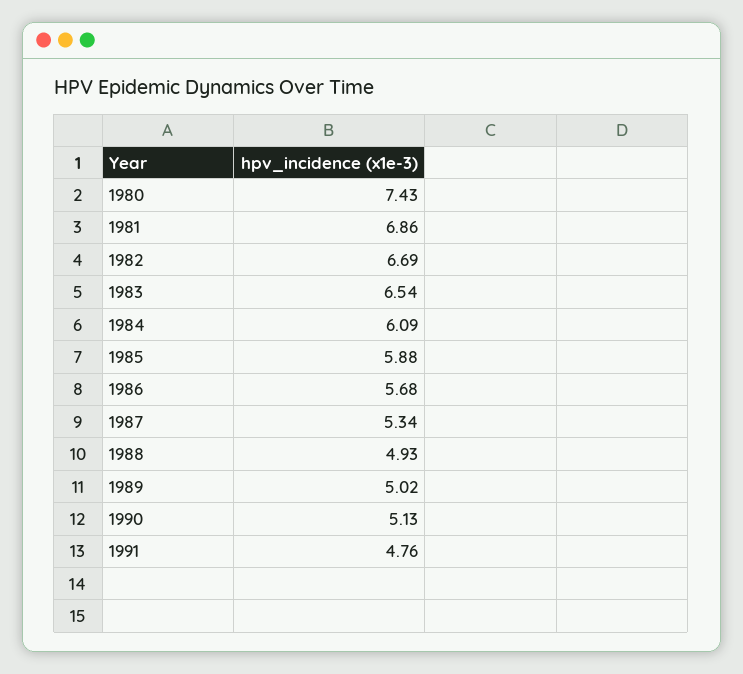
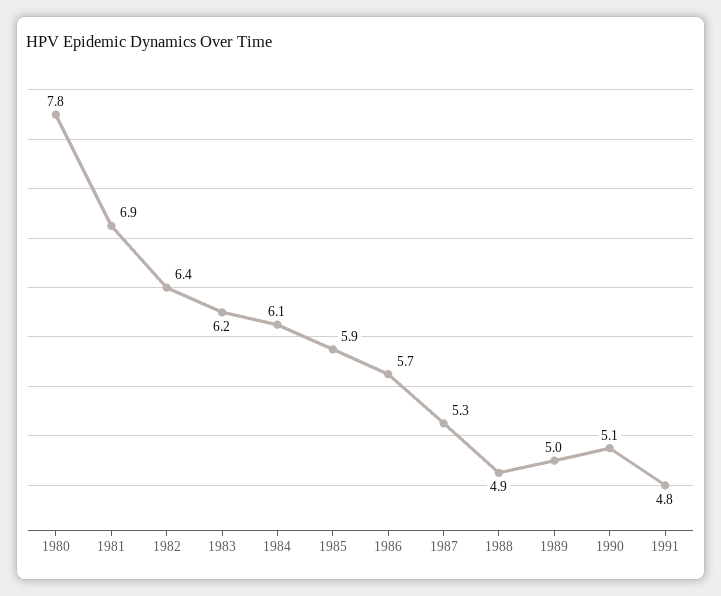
1980: 7.43 -> 7.8
1982: 6.69 -> 6.4
1983: 6.54 -> 6.2

